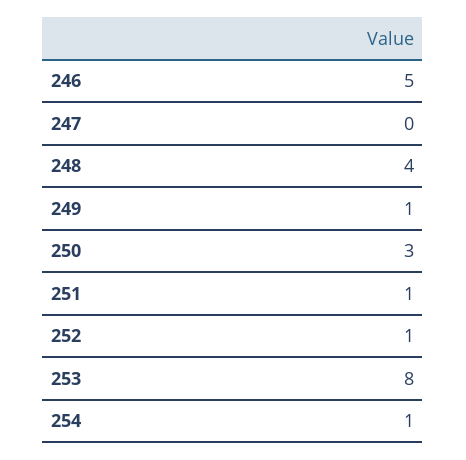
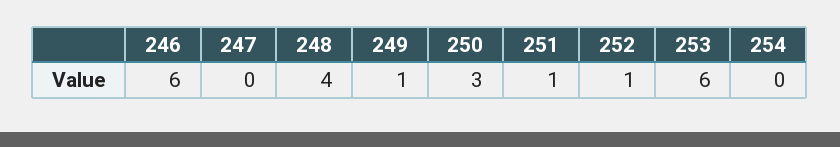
246: 5 -> 6
253: 8 -> 6
254: 1 -> 0

